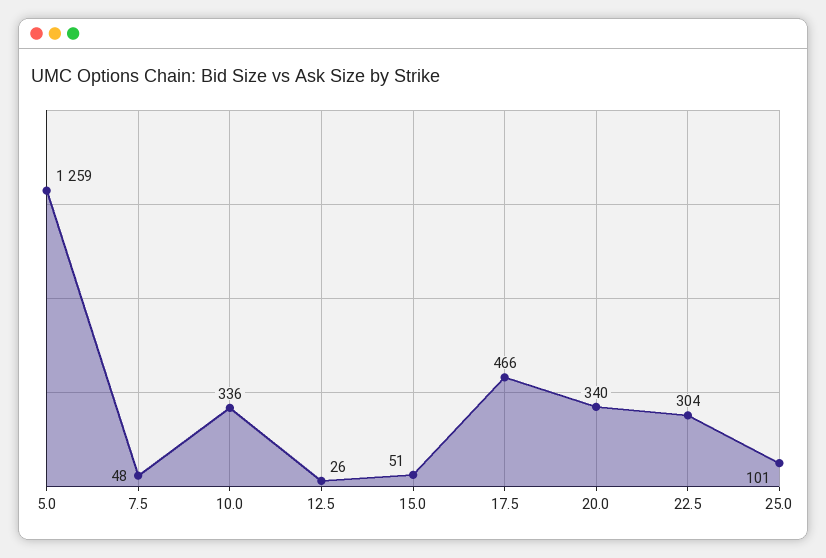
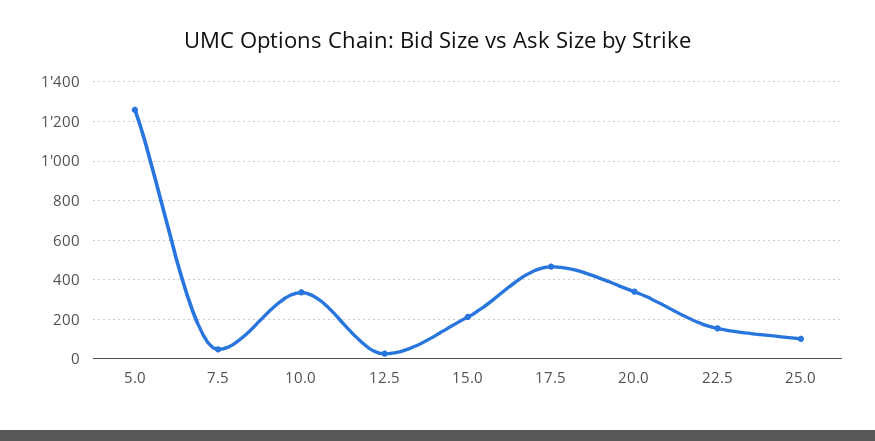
15.0: 51 -> 200
22.5: 304 -> 150

